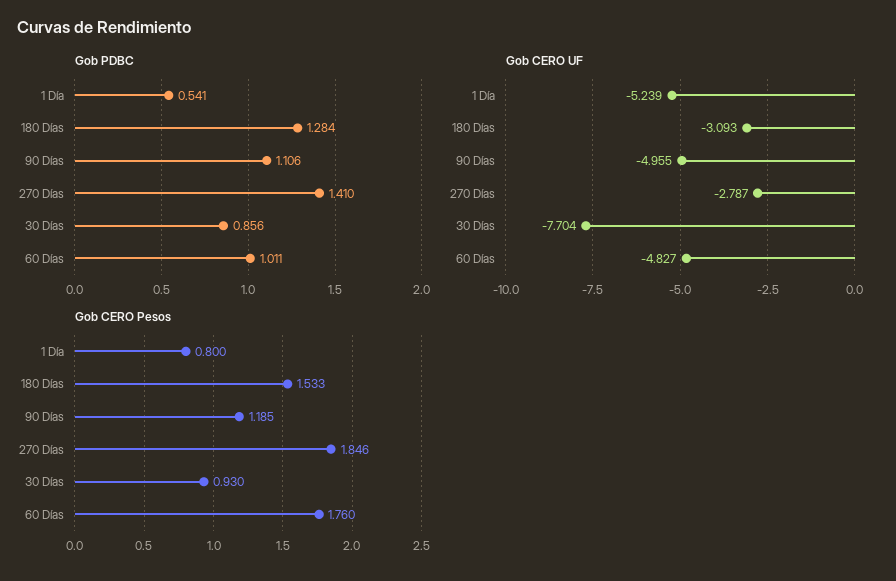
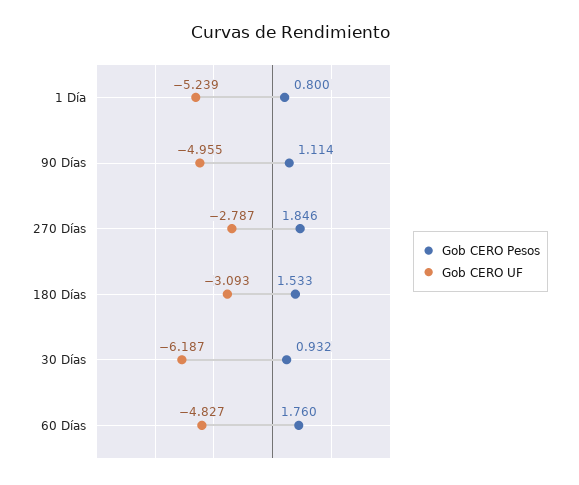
Gob PDBC, 1 Día: 0.541 -> none
Gob PDBC, 180 Días: 1.284 -> none
Gob PDBC, 90 Días: 1.106 -> none
Gob PDBC, 270 Días: 1.41 -> none
Gob PDBC, 30 Días: 0.856 -> none
Gob PDBC, 60 Días: 1.011 -> none
Gob CERO UF, 30 Días: -7.704 -> -6.187
Gob CERO Pesos, 90 Días: 1.185 -> 1.114
Gob CERO Pesos, 30 Días: 0.93 -> 0.932

